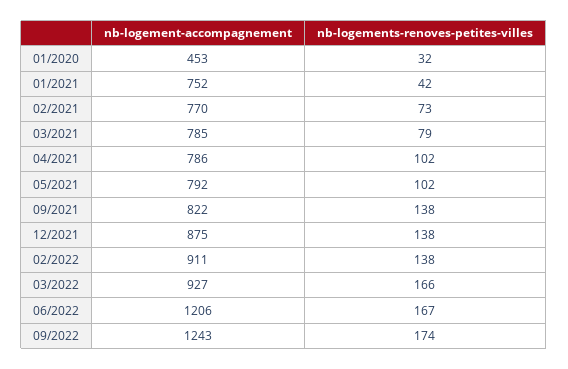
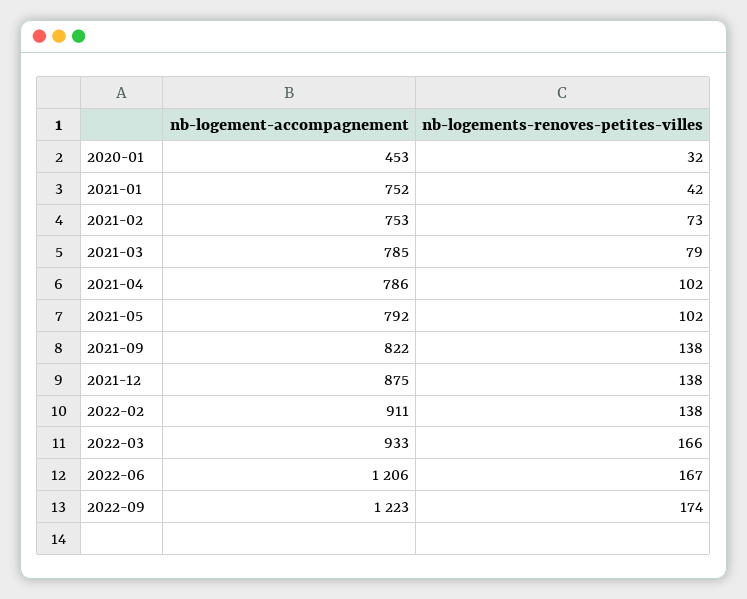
nb-logement-accompagnement, 02/2021: 770 -> 753
nb-logement-accompagnement, 03/2022: 927 -> 933
nb-logement-accompagnement, 09/2022: 1243 -> 1223

